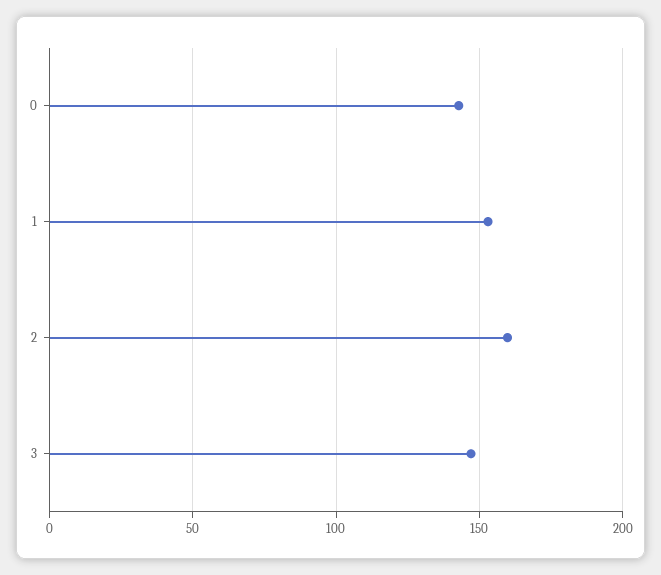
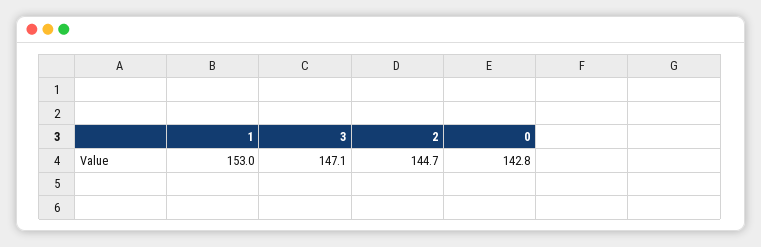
2: 160 -> 144.7

